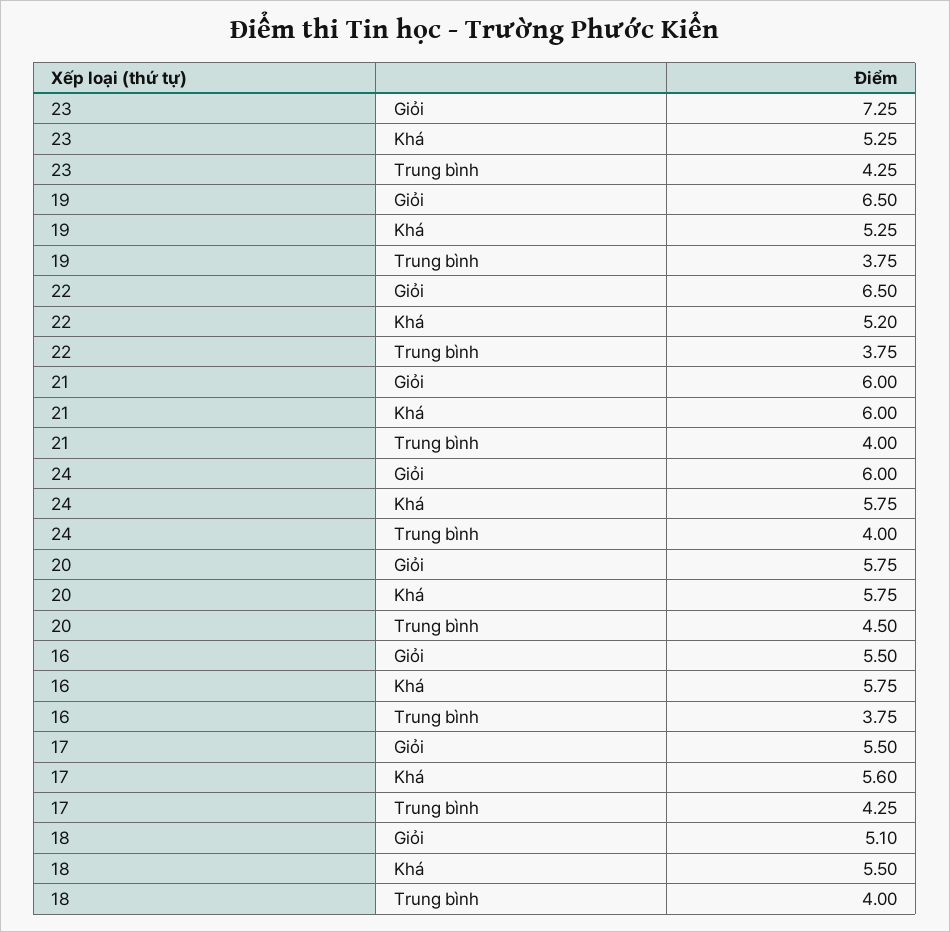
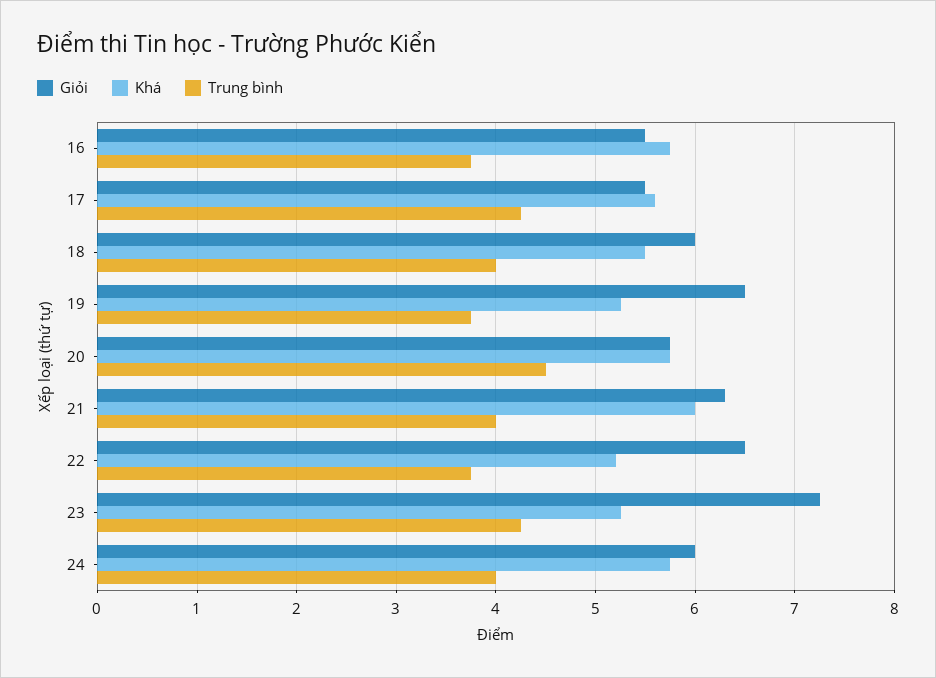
Giỏi, 21: 6 -> 6.3
Giỏi, 18: 5.1 -> 6

